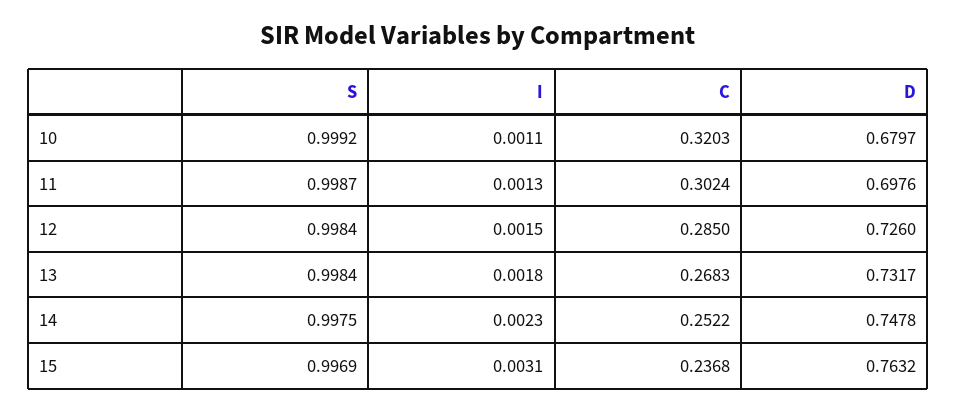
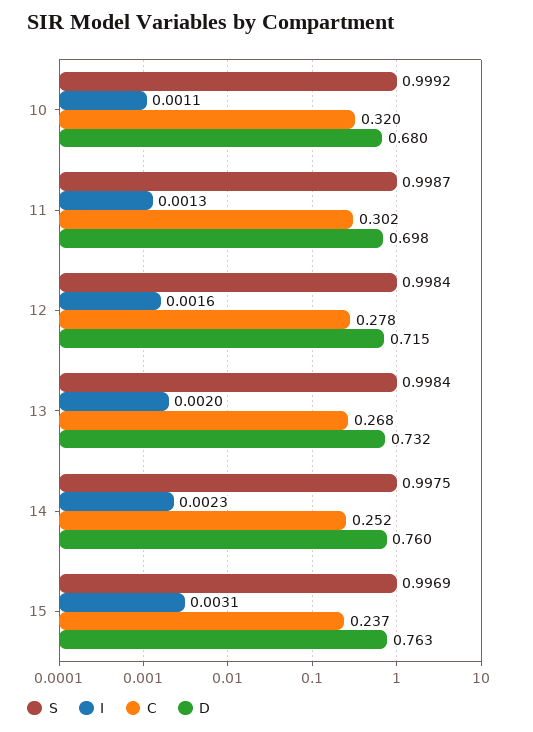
I, 12: 0.0015 -> 0.0016
C, 12: 0.285 -> 0.278
D, 12: 0.726 -> 0.715
I, 13: 0.0018 -> 0.002
D, 14: 0.7478 -> 0.76

